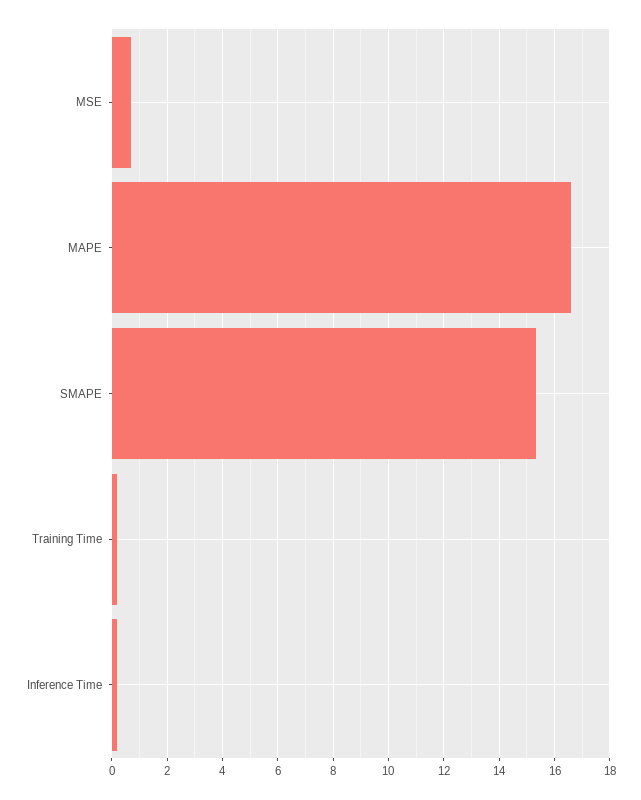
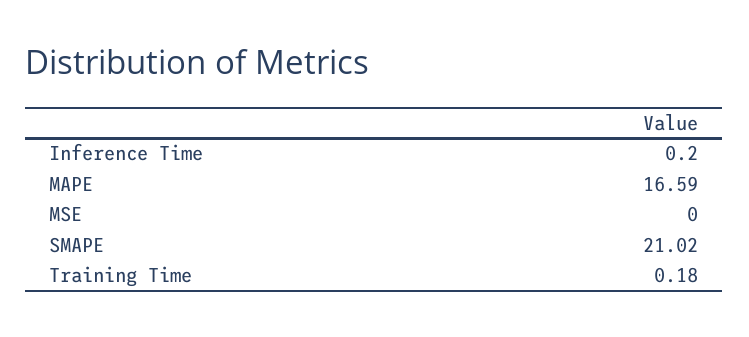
MSE: 0.75 -> 0
SMAPE: 15.25 -> 21.02

